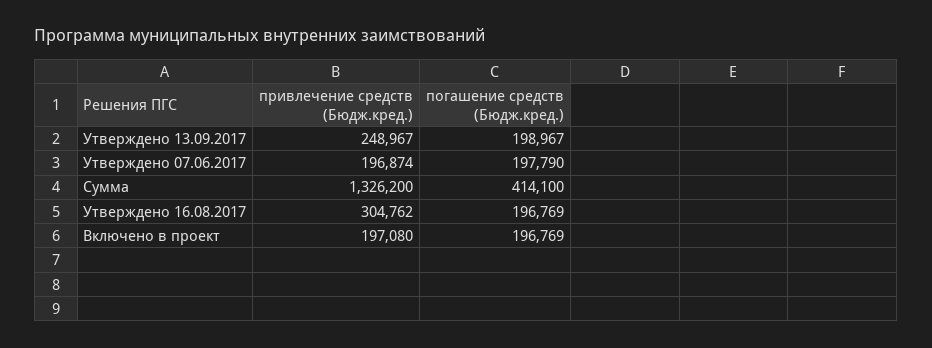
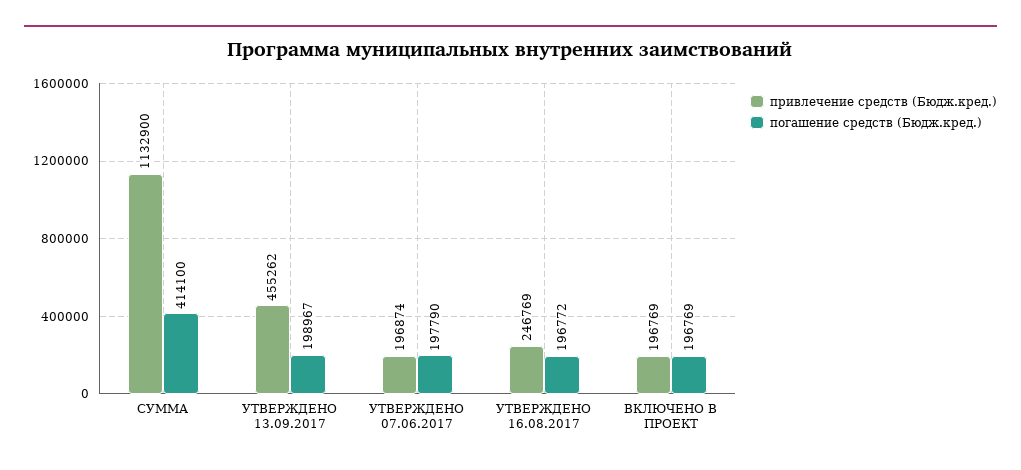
привлечение средств (Бюдж.кред.), Утверждено 13.09.2017: 248967 -> 455262
привлечение средств (Бюдж.кред.), Сумма: 1326200 -> 1132900
привлечение средств (Бюдж.кред.), Утверждено 16.08.2017: 304762 -> 246769
погашение средств (Бюдж.кред.), Утверждено 16.08.2017: 196769 -> 196772
привлечение средств (Бюдж.кред.), Включено в проект: 197080 -> 196769

